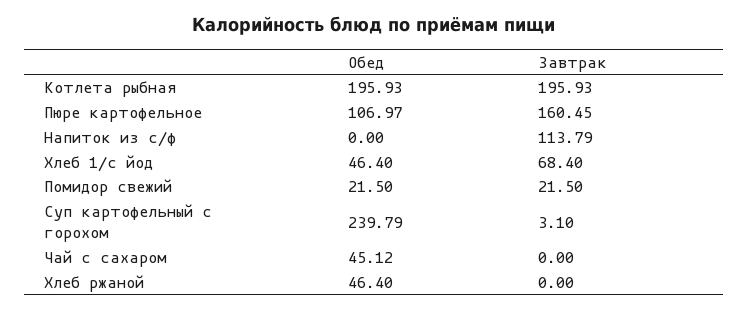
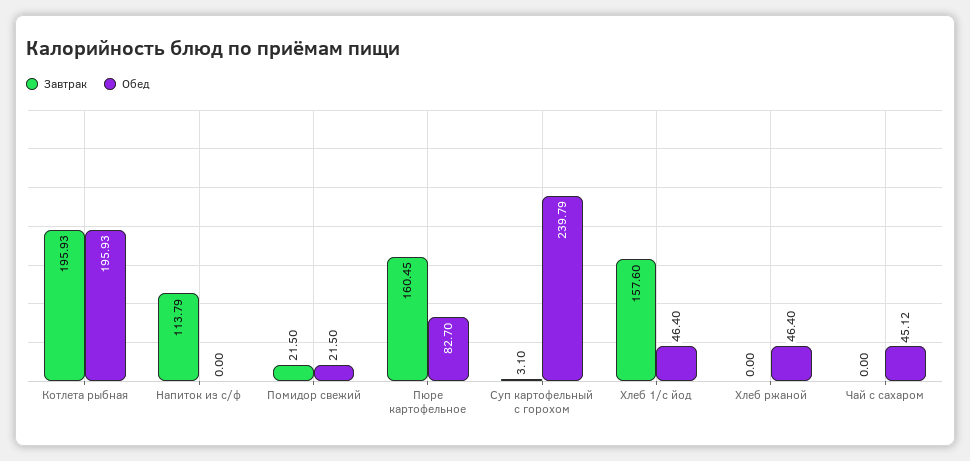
Обед, Пюре картофельное: 106.97 -> 82.7
Завтрак, Хлеб 1/с йод: 68.4 -> 157.6

